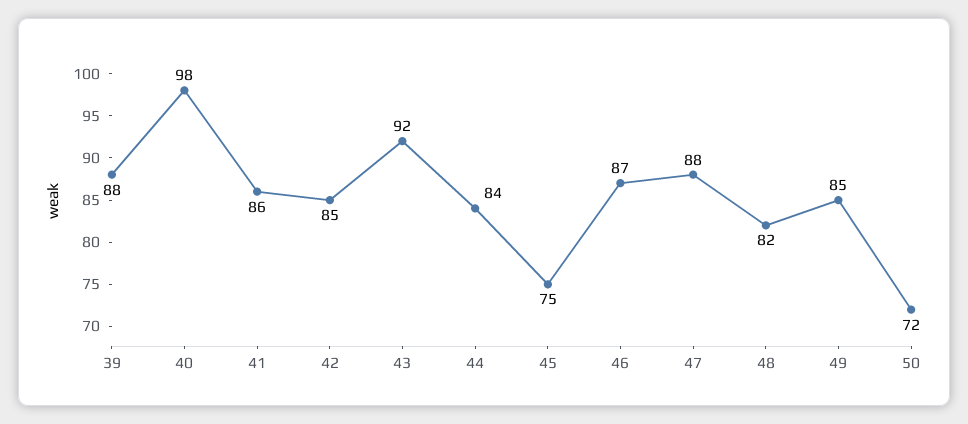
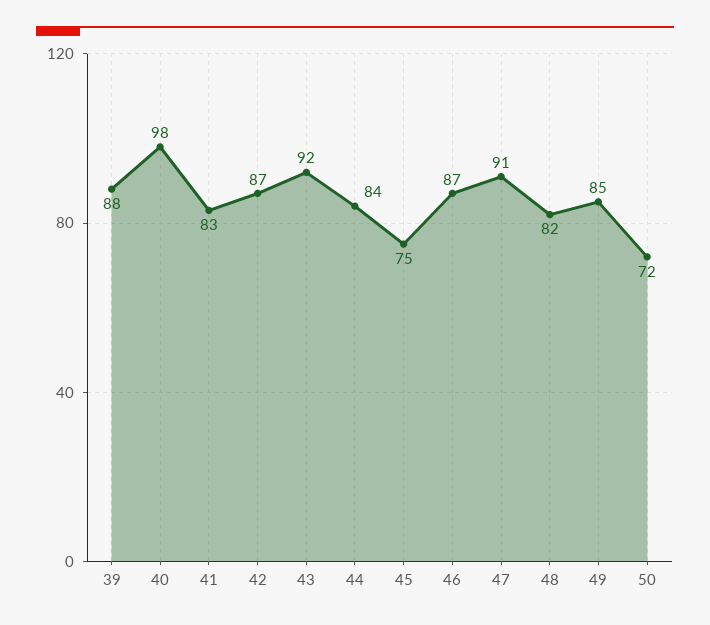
41: 86 -> 83
42: 85 -> 87
47: 88 -> 91

